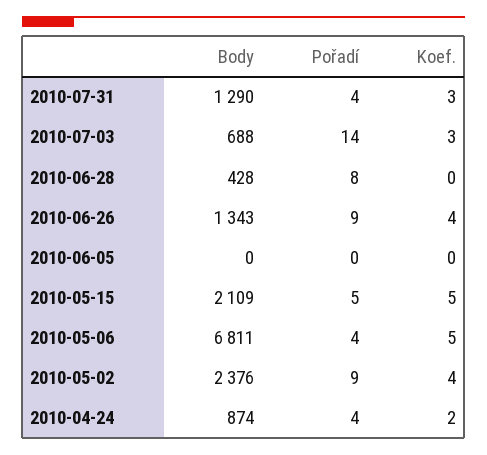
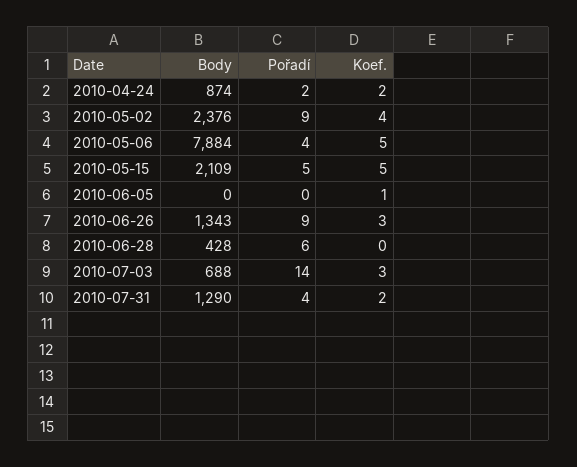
Koef., 2010-07-31: 3 -> 2
Pořadí, 2010-06-28: 8 -> 6
Koef., 2010-06-26: 4 -> 3
Koef., 2010-06-05: 0 -> 1
Body, 2010-05-06: 6811 -> 7884
Pořadí, 2010-04-24: 4 -> 2

